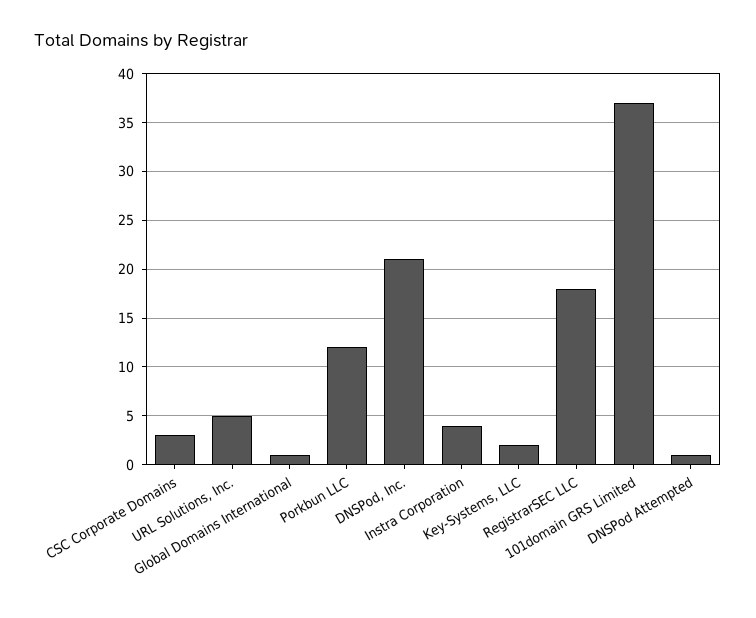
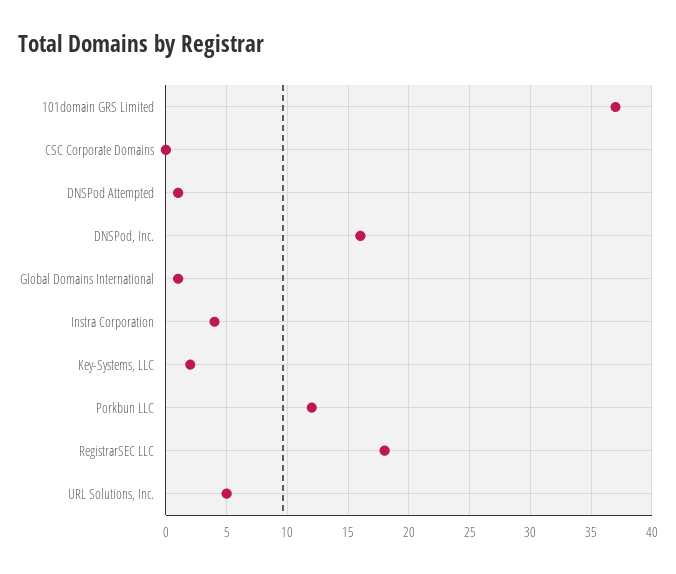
CSC Corporate Domains: 3 -> 0
DNSPod, Inc.: 21 -> 16

